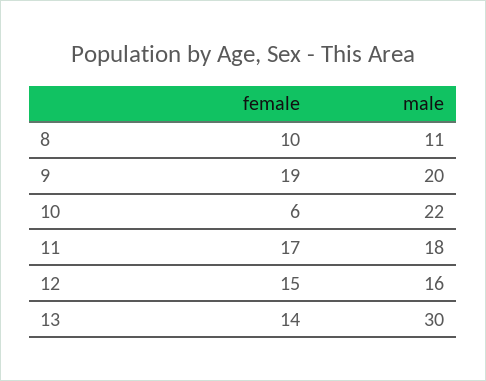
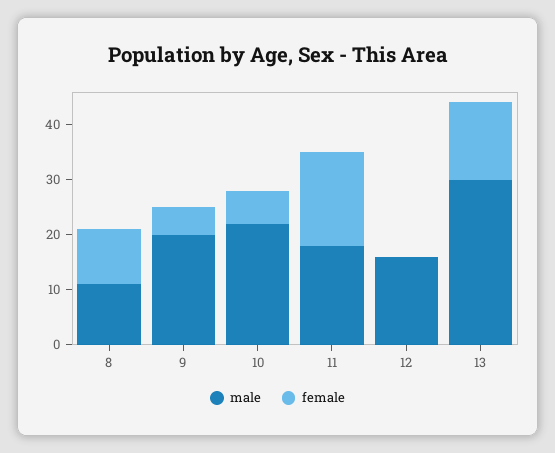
female, 9: 19 -> 5
female, 12: 15 -> 0

